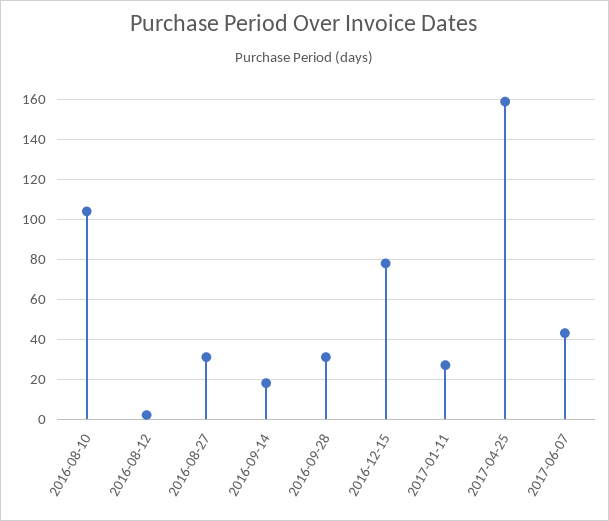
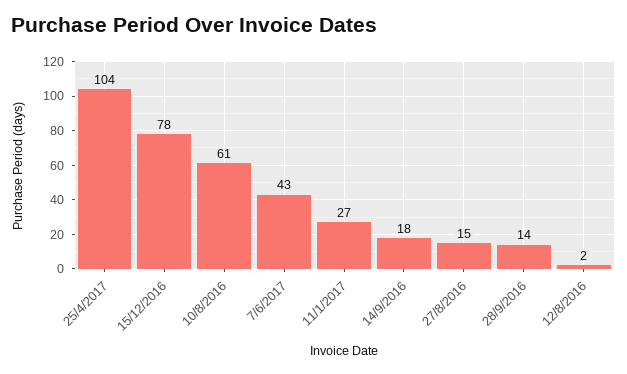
2016-08-10: 105 -> 61
2016-08-27: 30 -> 15
2016-09-28: 30 -> 14
2017-04-25: 160 -> 104

